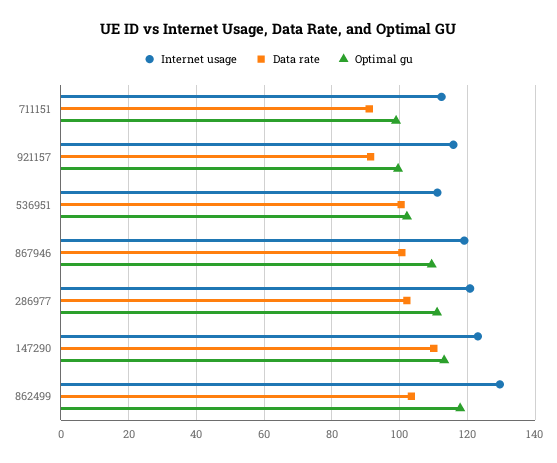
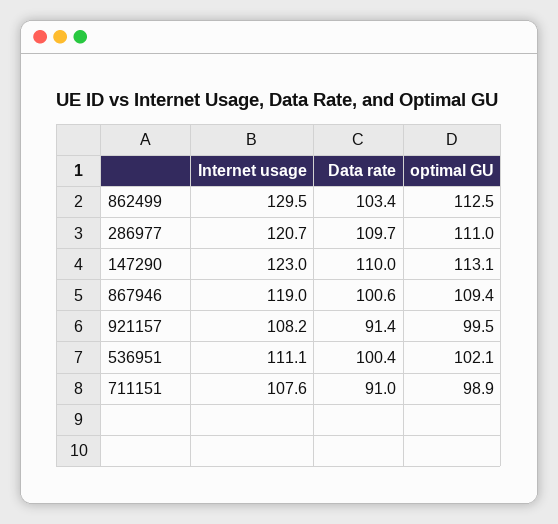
Internet usage, 711151: 112 -> 107.6
Internet usage, 921157: 116 -> 108.2
Data rate, 286977: 102 -> 109.7
Optimal gu, 862499: 118 -> 112.5

